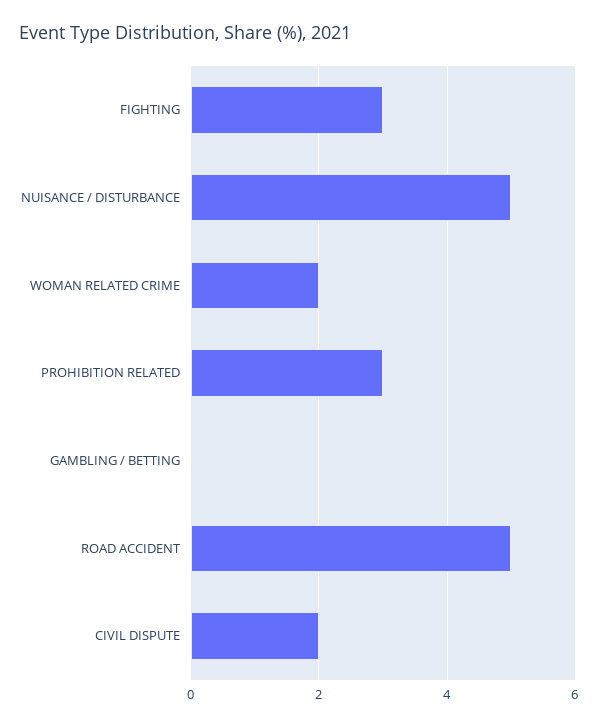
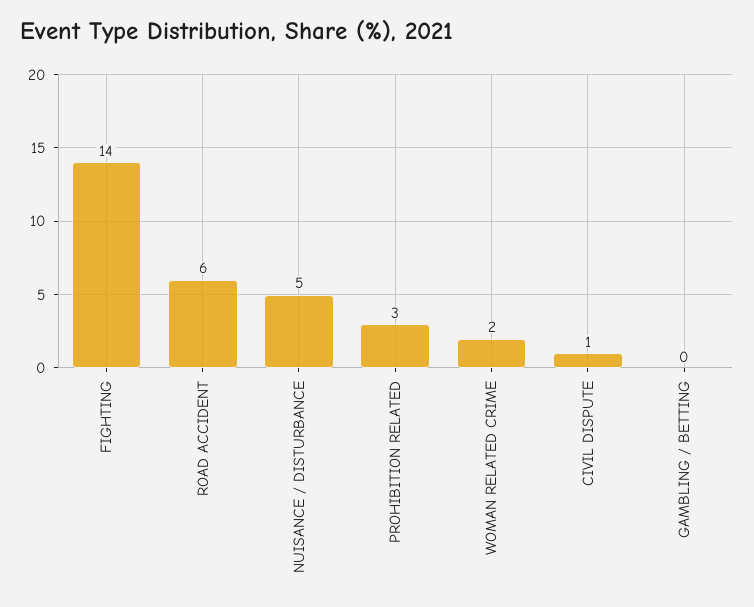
FIGHTING: 3 -> 14
ROAD ACCIDENT: 5 -> 6
CIVIL DISPUTE: 2 -> 1

